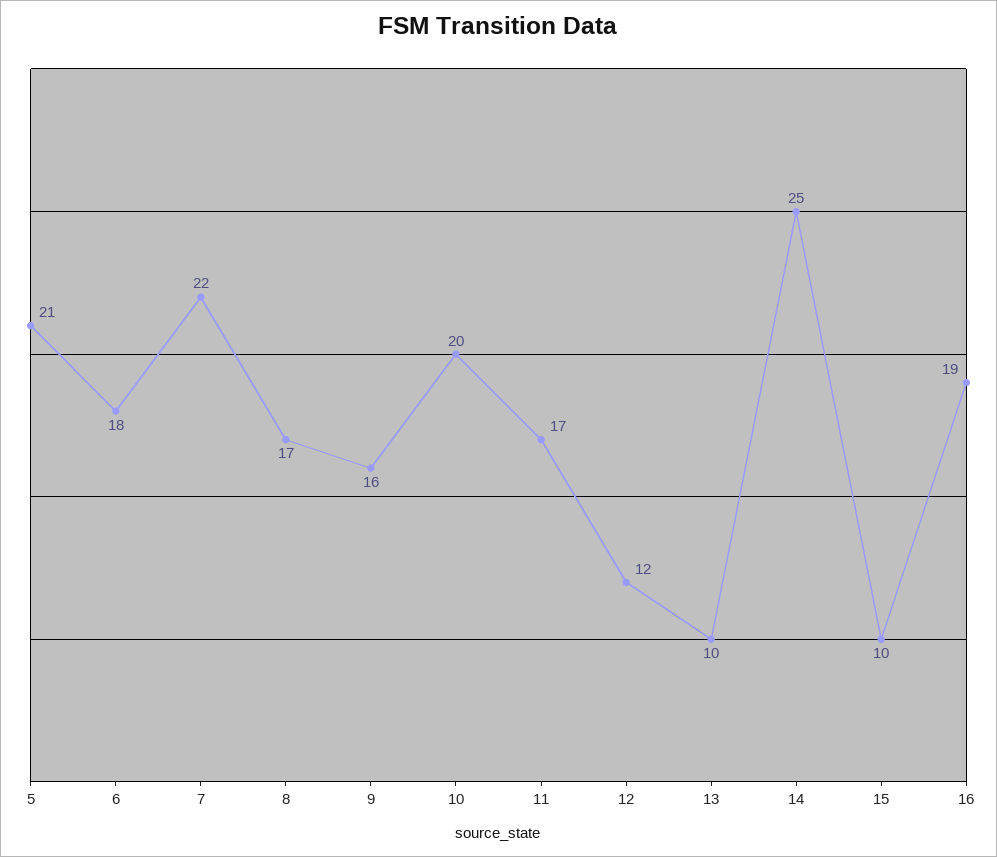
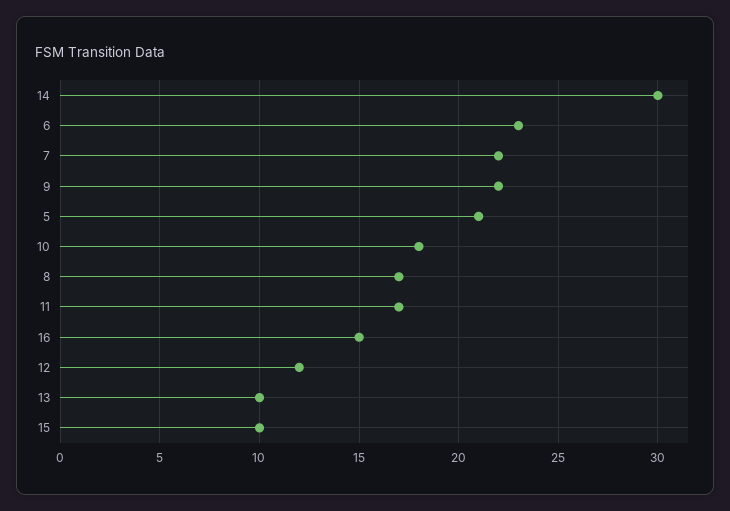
6: 18 -> 23
9: 16 -> 22
10: 20 -> 18
14: 25 -> 30
16: 19 -> 15

